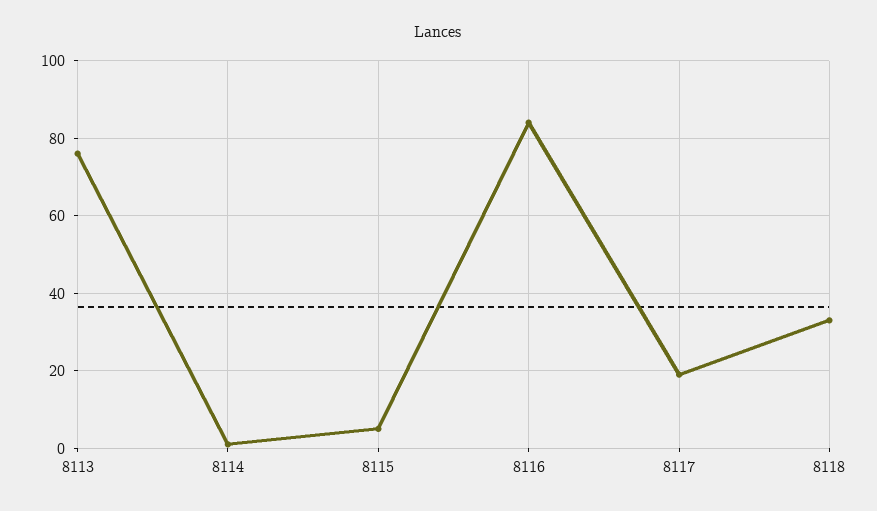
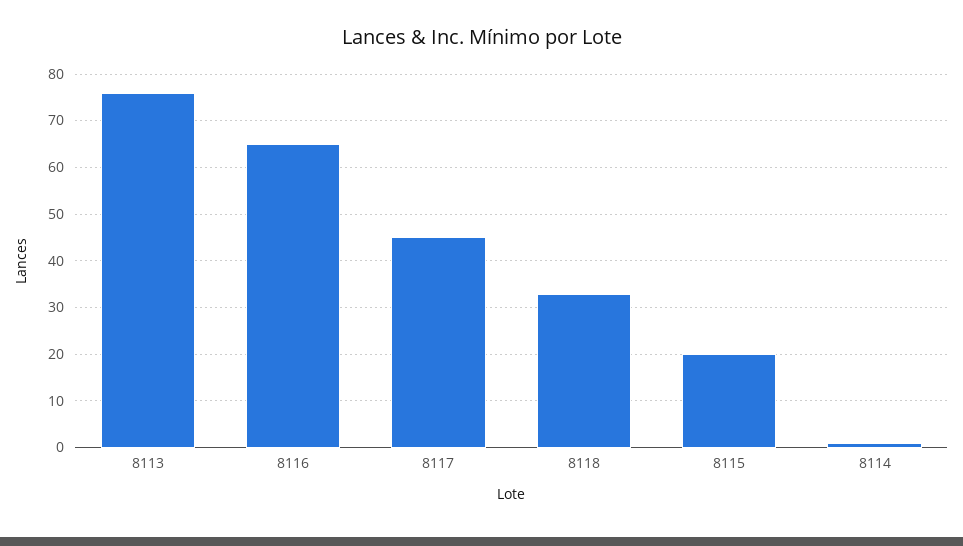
8115: 5 -> 20
8116: 85 -> 65
8117: 20 -> 45

